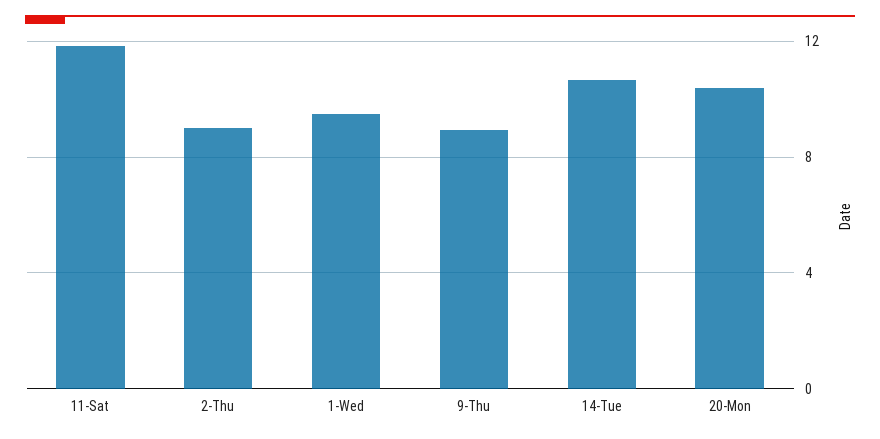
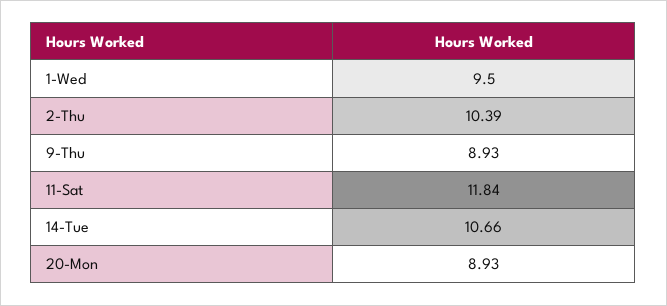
2-Thu: 9 -> 10.39
20-Mon: 10.5 -> 8.93

